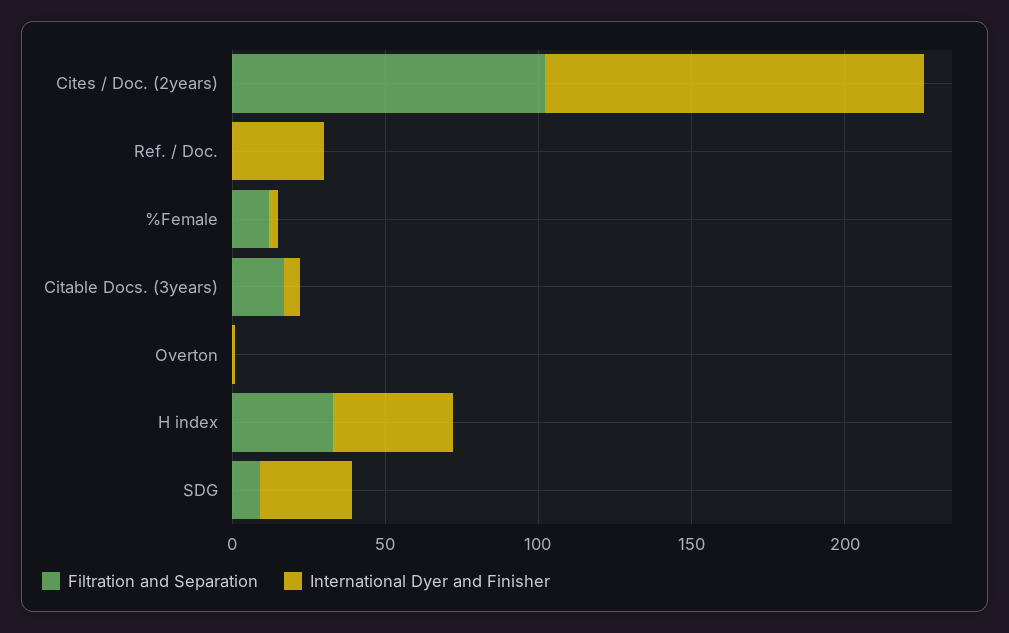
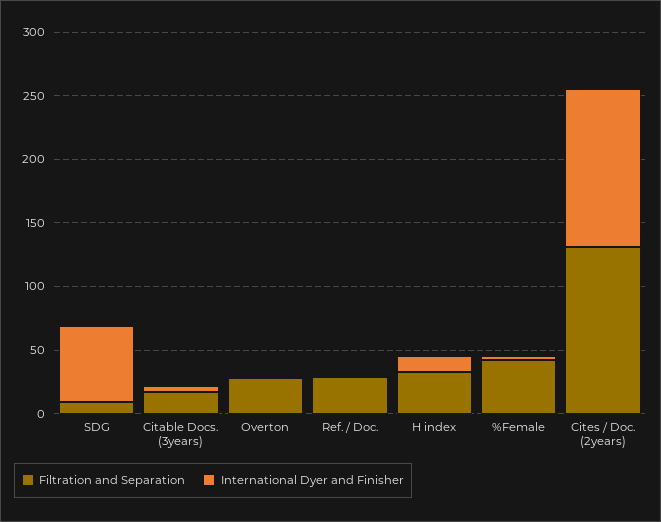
Filtration and Separation, Cites / Doc. (2years): 100 -> 130
Filtration and Separation, Ref. / Doc.: 0 -> 30
International Dyer and Finisher, Ref. / Doc.: 30 -> 0
Filtration and Separation, %Female: 10 -> 40
Filtration and Separation, Overton: 0 -> 30
International Dyer and Finisher, H index: 40 -> 10
International Dyer and Finisher, SDG: 30 -> 60

